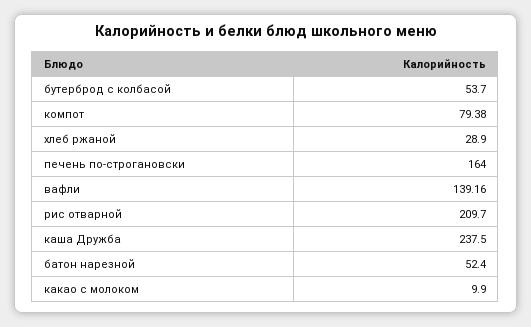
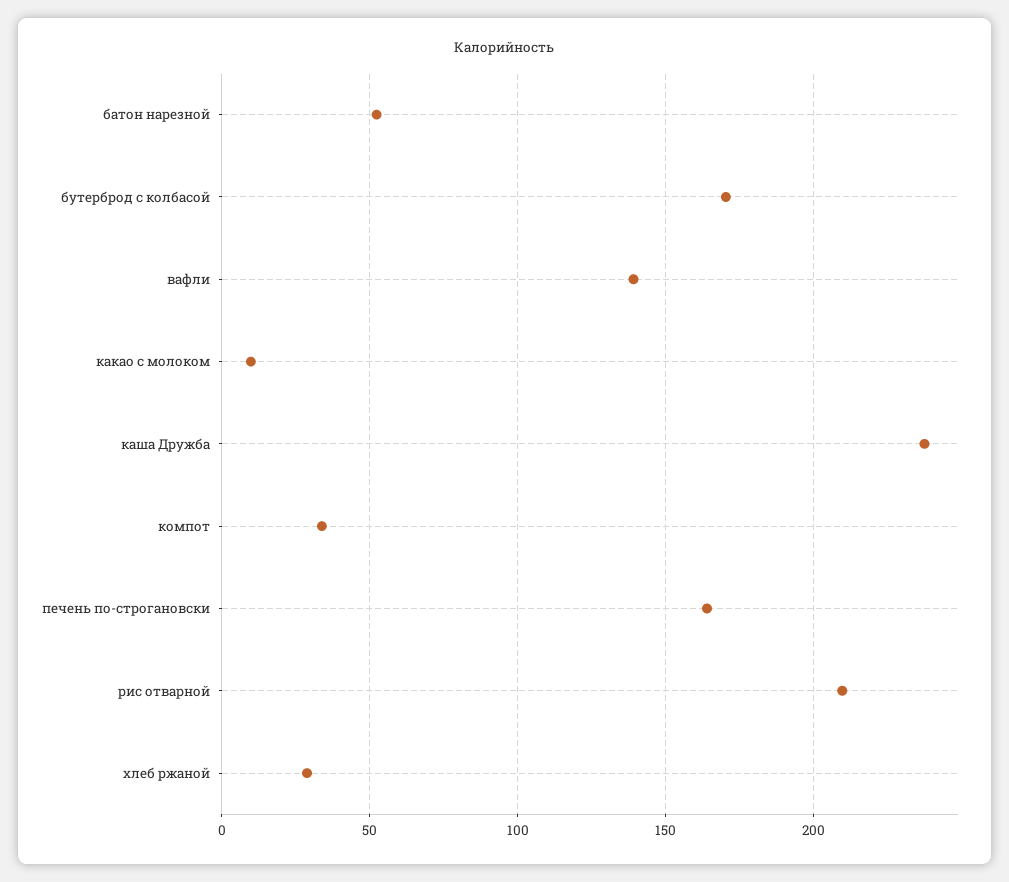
бутерброд с колбасой: 53.7 -> 170
компот: 79.38 -> 35

